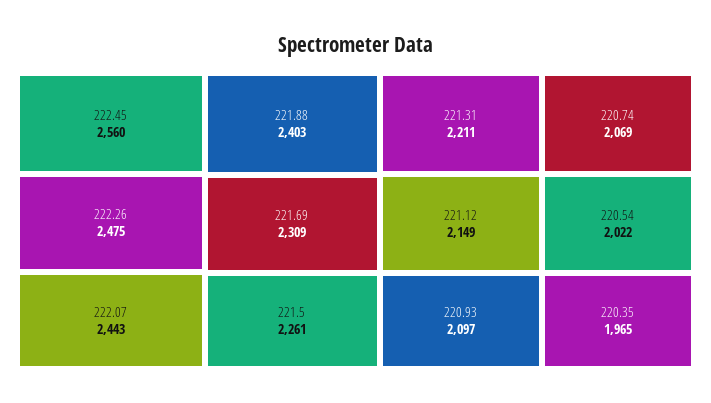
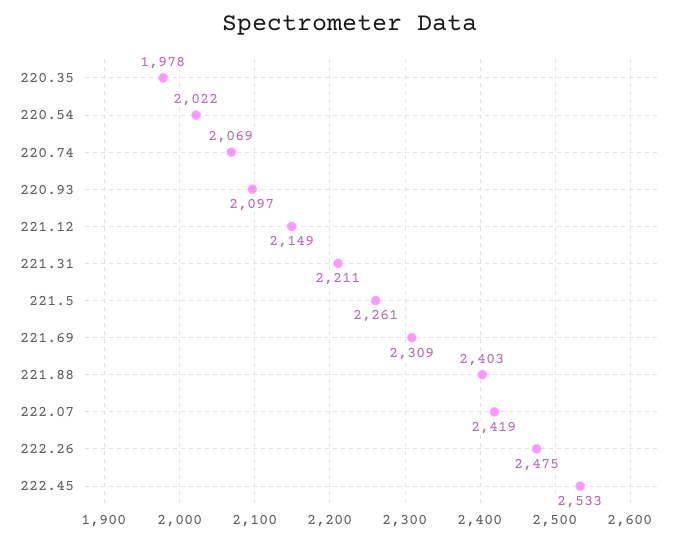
222.45: 2560 -> 2533
222.07: 2443 -> 2419
220.35: 1965 -> 1978

